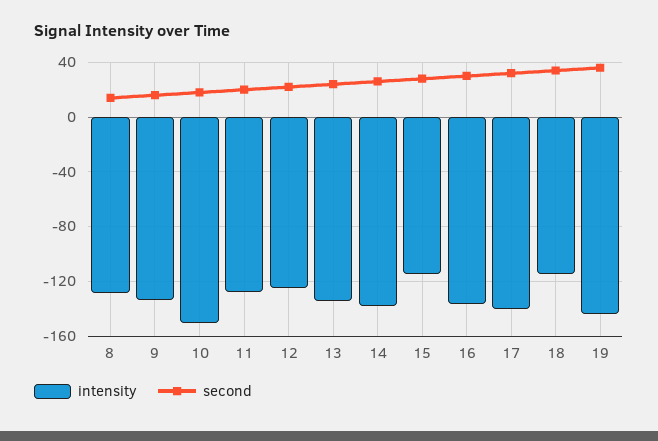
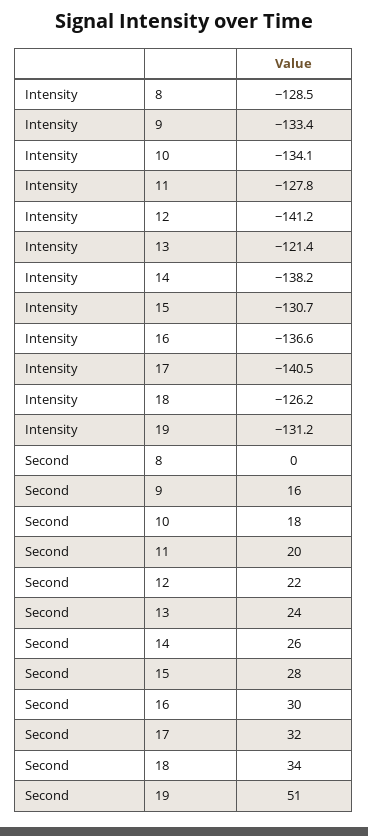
second, 8: 15 -> 0
intensity, 10: -150 -> -134.1
intensity, 12: -125 -> -141.2
intensity, 13: -135 -> -121.4
intensity, 15: -115 -> -130.7
intensity, 18: -115 -> -126.2
intensity, 19: -145 -> -131.2
second, 19: 35 -> 51

